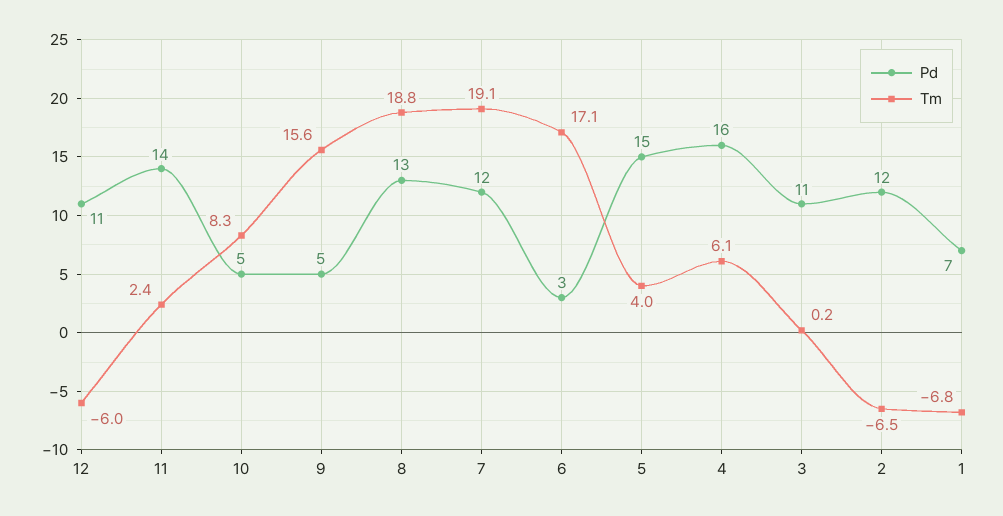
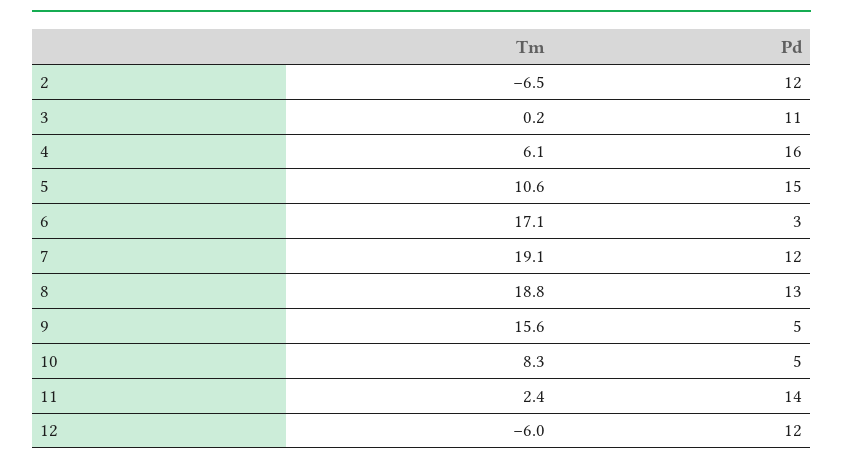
Pd, 12: 11 -> 12
Tm, 5: 4 -> 10.6
Pd, 1: 7 -> none
Tm, 1: -6.8 -> none

